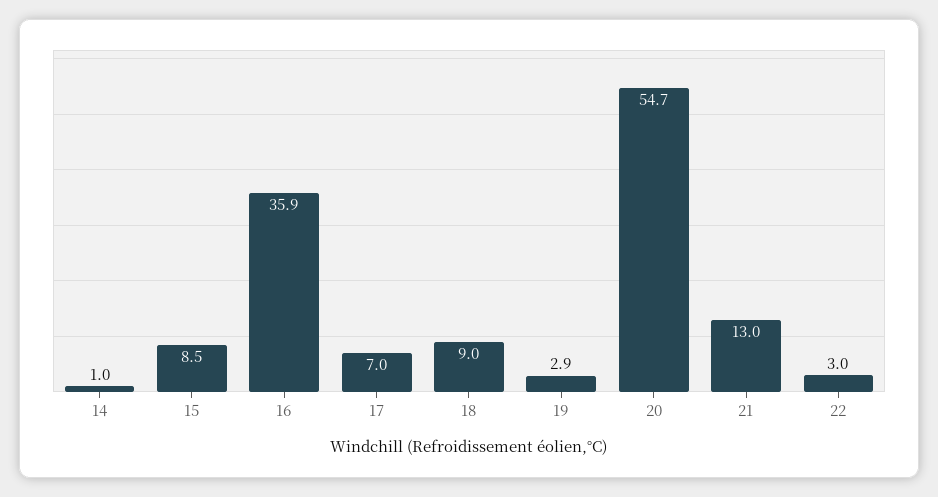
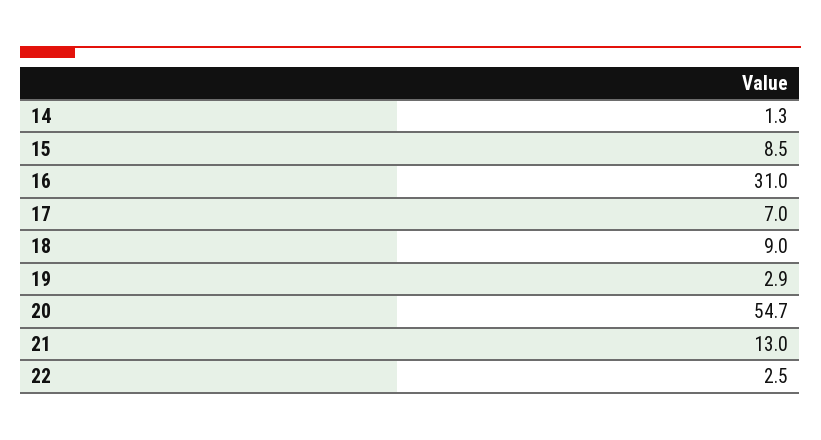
14: 1 -> 1.3
16: 35.9 -> 31
22: 3 -> 2.5

